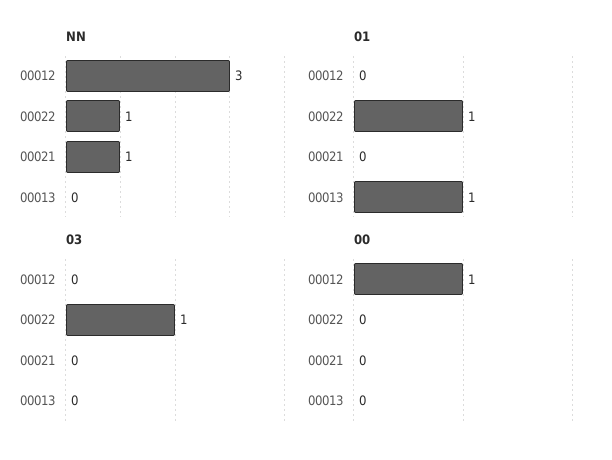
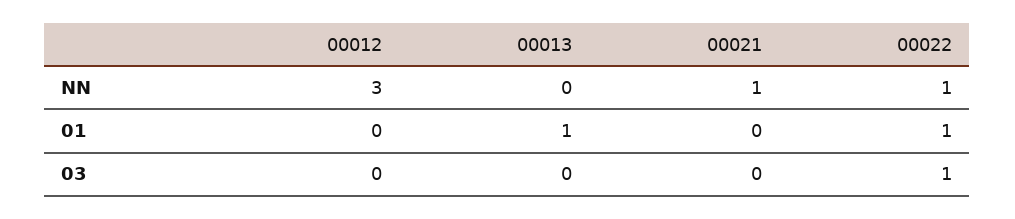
00, 00012: 1 -> none
00, 00022: 0 -> none
00, 00021: 0 -> none
00, 00013: 0 -> none

